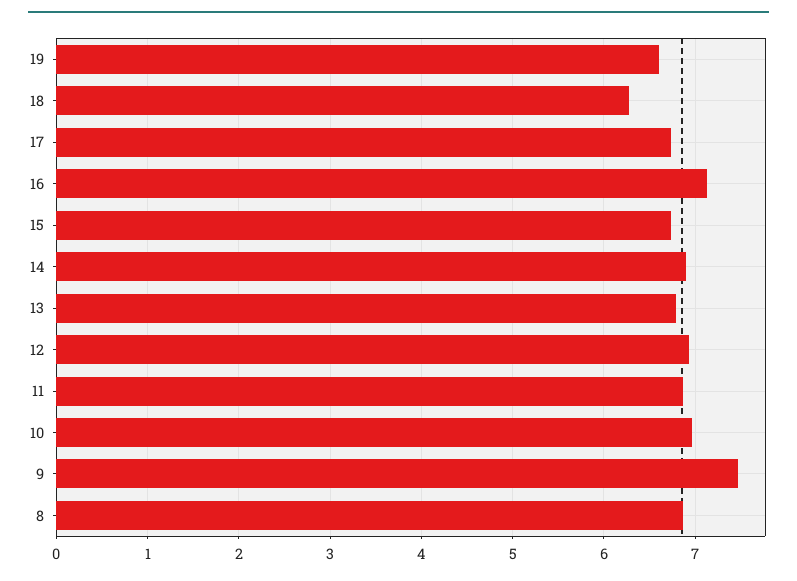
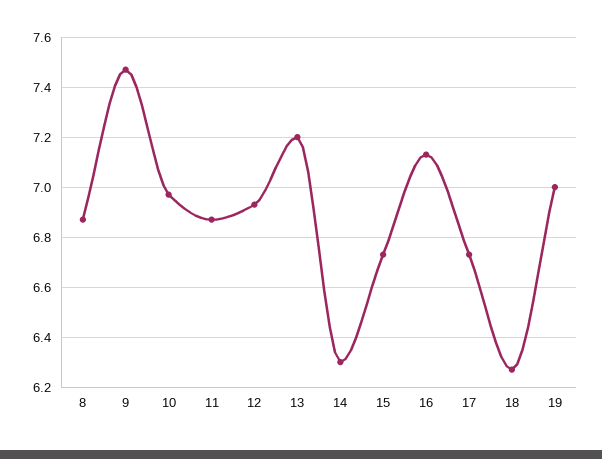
19: 6.6 -> 7
14: 6.9 -> 6.3
13: 6.8 -> 7.2

